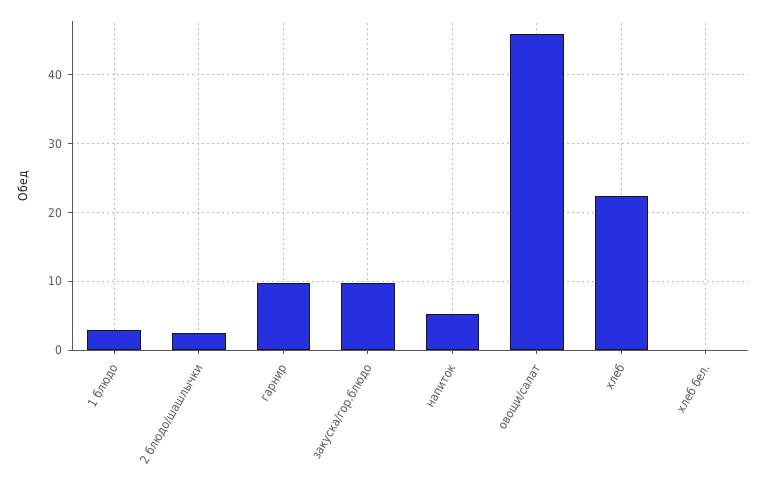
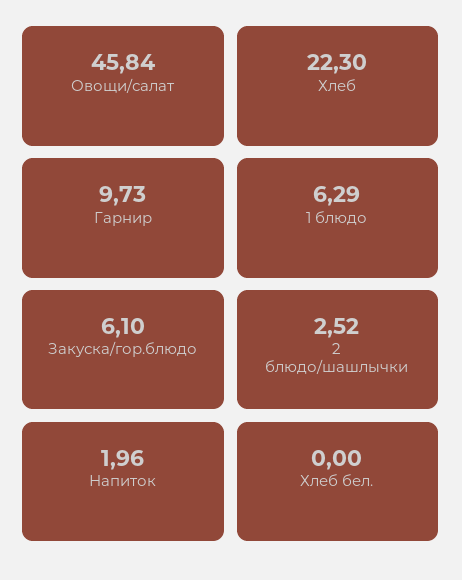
1 блюдо: 3 -> 6.29
закуска/гор.блюдо: 10 -> 6.1
напиток: 5 -> 1.96

